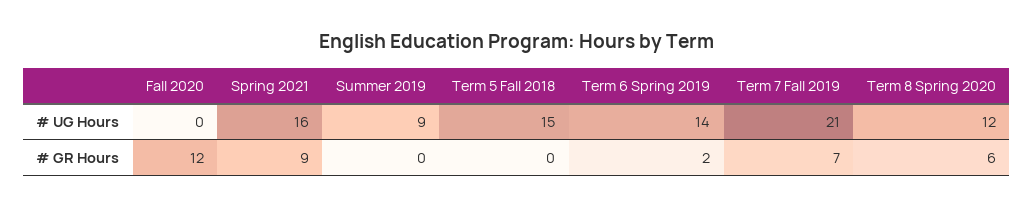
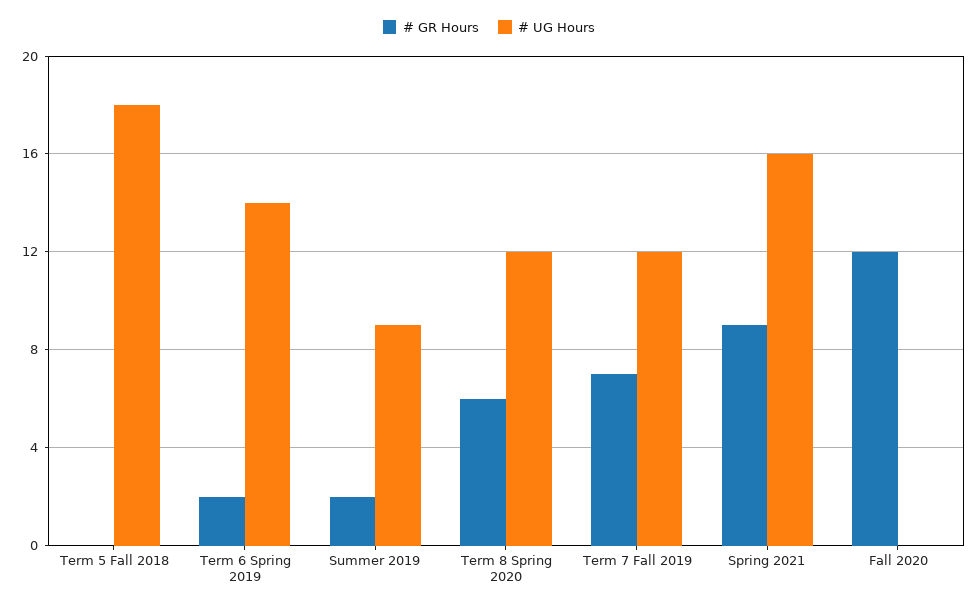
# UG Hours, Term 5 Fall 2018: 15 -> 18
# UG Hours, Term 7 Fall 2019: 21 -> 12
# GR Hours, Summer 2019: 0 -> 2

